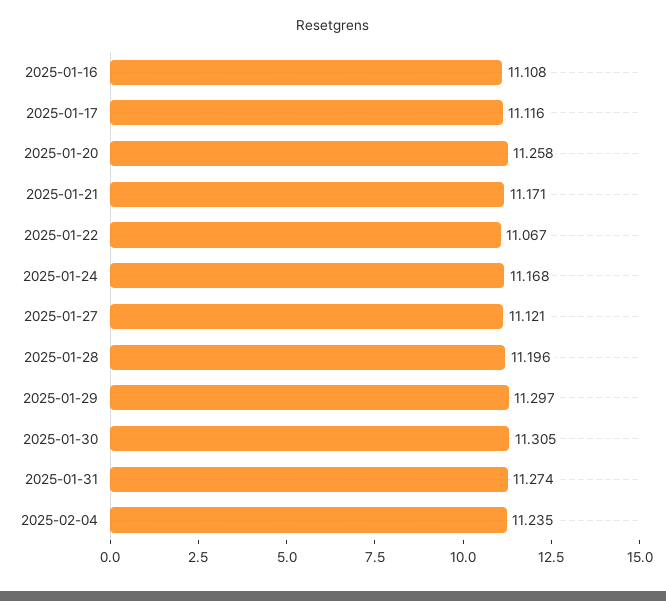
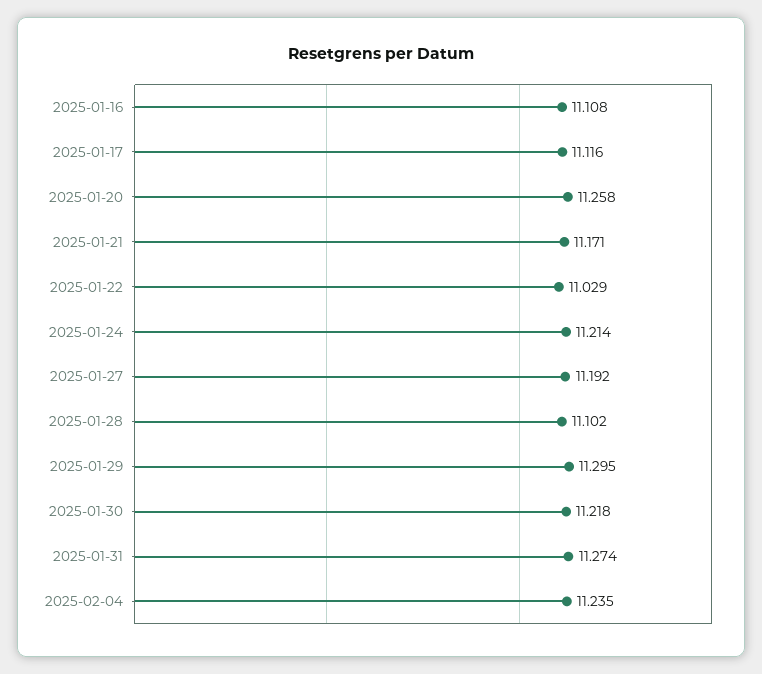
2025-01-22: 11.067 -> 11.029
2025-01-24: 11.168 -> 11.214
2025-01-27: 11.121 -> 11.192
2025-01-28: 11.196 -> 11.102
2025-01-29: 11.297 -> 11.295
2025-01-30: 11.305 -> 11.218

